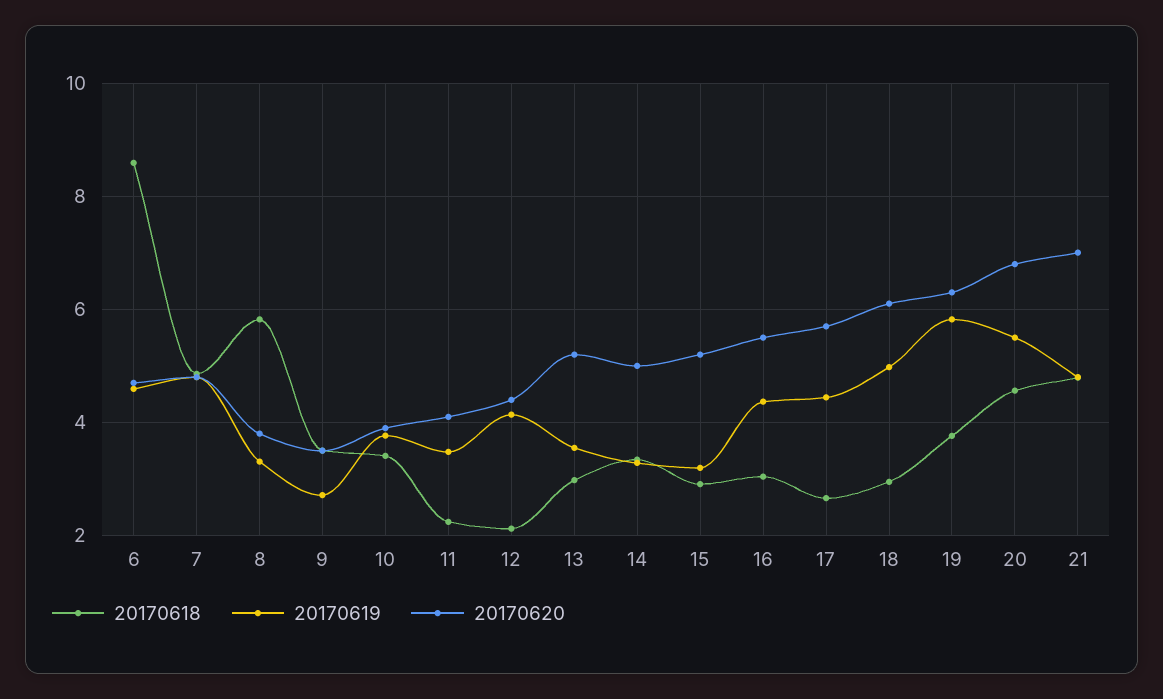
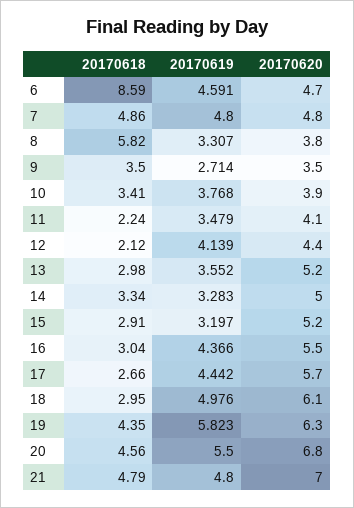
20170618, 19: 3.8 -> 4.35

